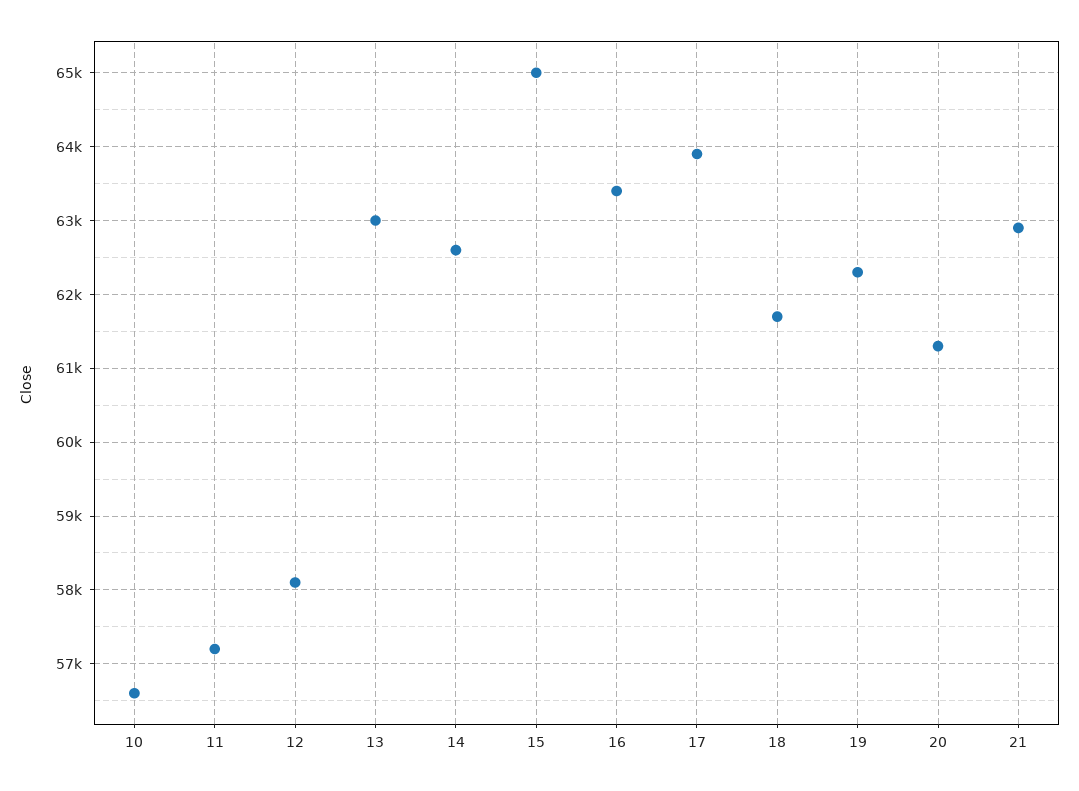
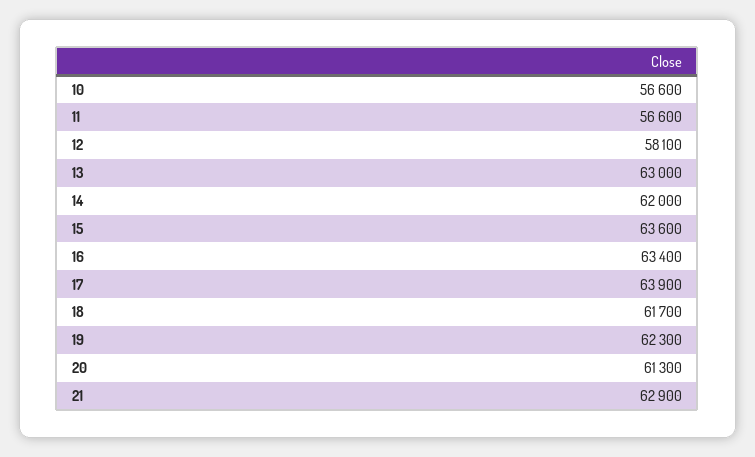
11: 57200 -> 56600
14: 62600 -> 62000
15: 65000 -> 63600

